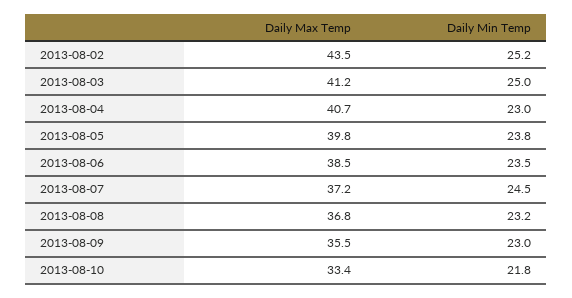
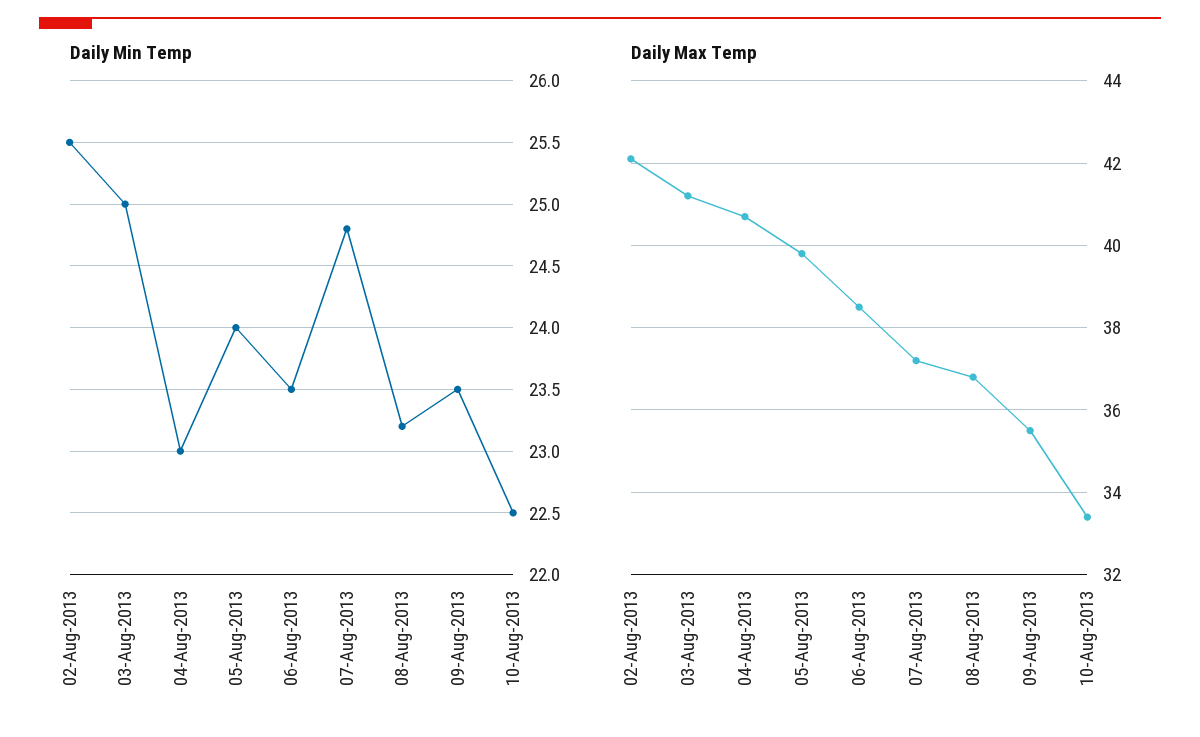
Daily Max Temp, 2013-08-02: 43.5 -> 42
Daily Min Temp, 2013-08-02: 25.2 -> 25.5
Daily Min Temp, 2013-08-05: 23.8 -> 24
Daily Min Temp, 2013-08-07: 24.5 -> 24.8
Daily Min Temp, 2013-08-09: 23 -> 23.5
Daily Min Temp, 2013-08-10: 21.8 -> 22.5

